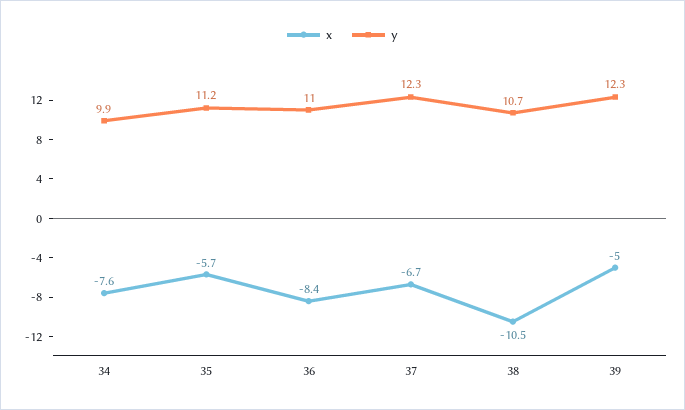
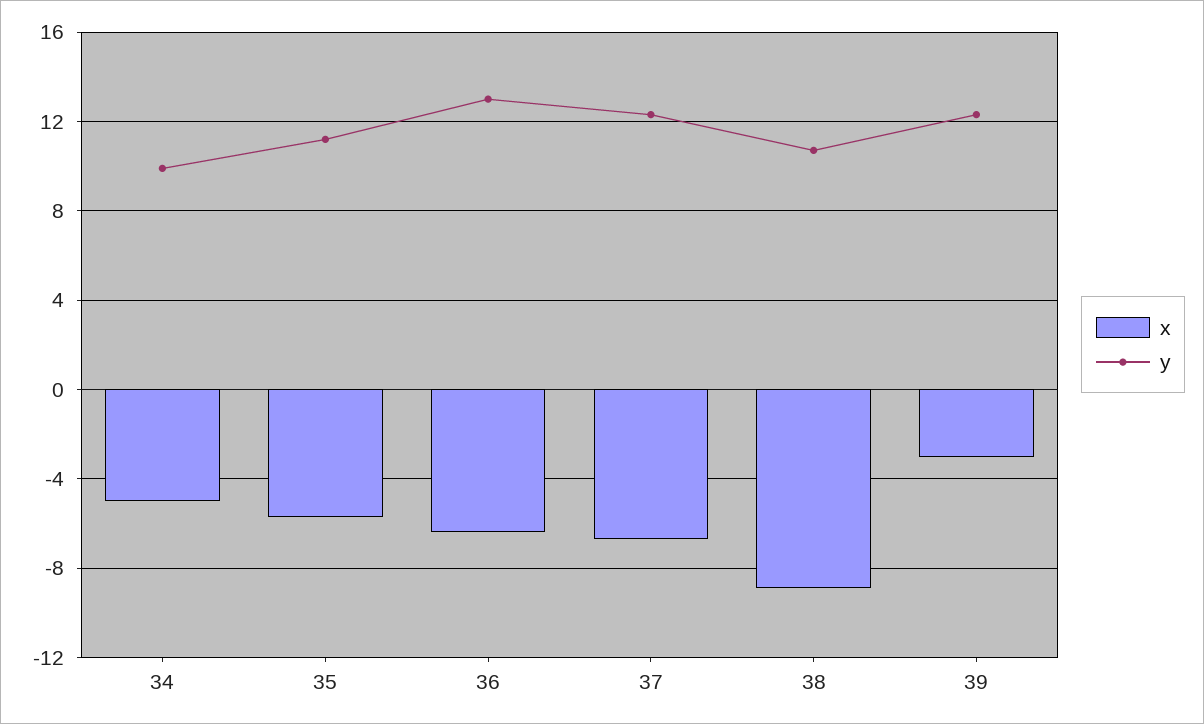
x, 34: -7.6 -> -5
x, 36: -8.4 -> -6.5
y, 36: 11 -> 13
x, 38: -10.5 -> -9
x, 39: -5 -> -3

